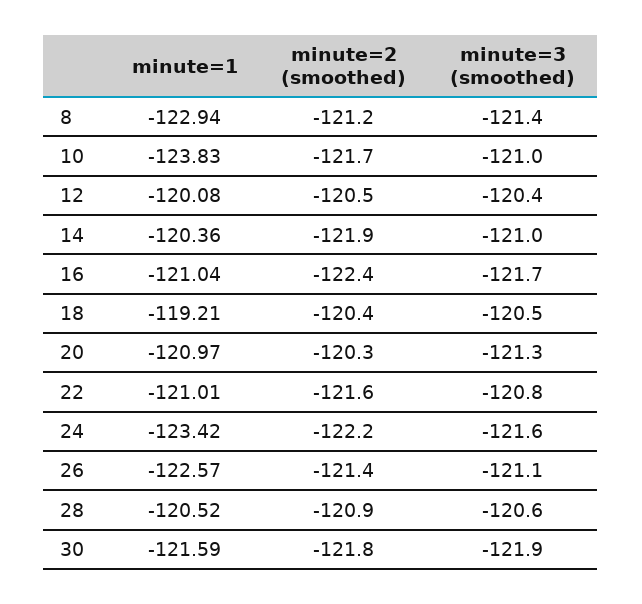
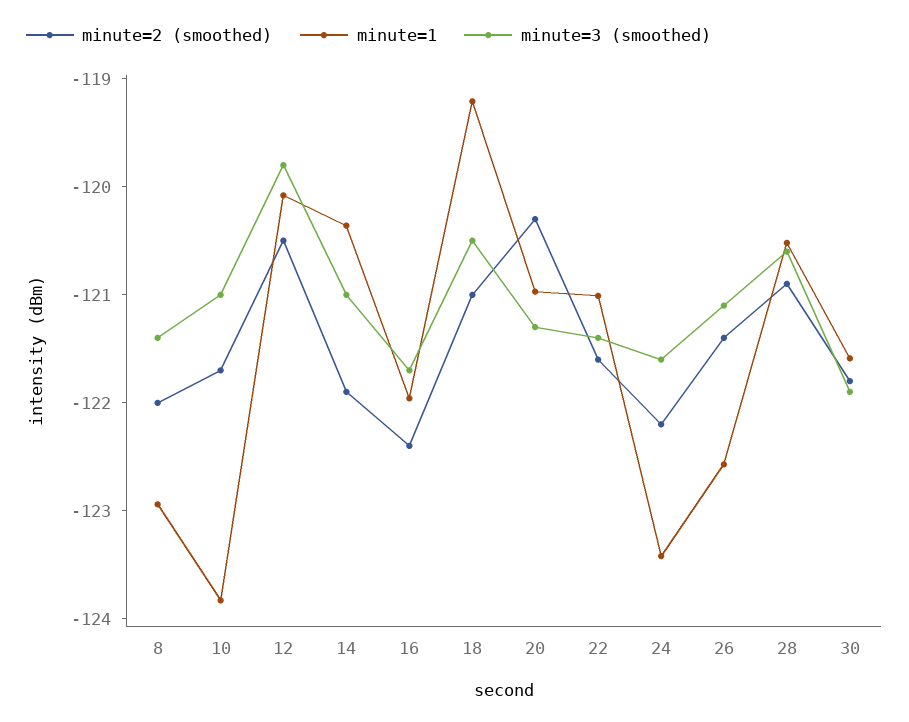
minute=2 (smoothed), 8: -121.2 -> -122
minute=3 (smoothed), 12: -120.4 -> -119.8
minute=1, 16: -121.04 -> -122
minute=2 (smoothed), 18: -120.4 -> -121
minute=3 (smoothed), 22: -120.8 -> -121.4

